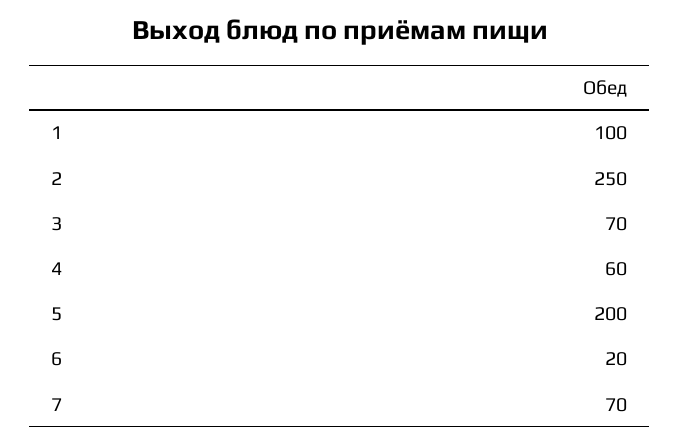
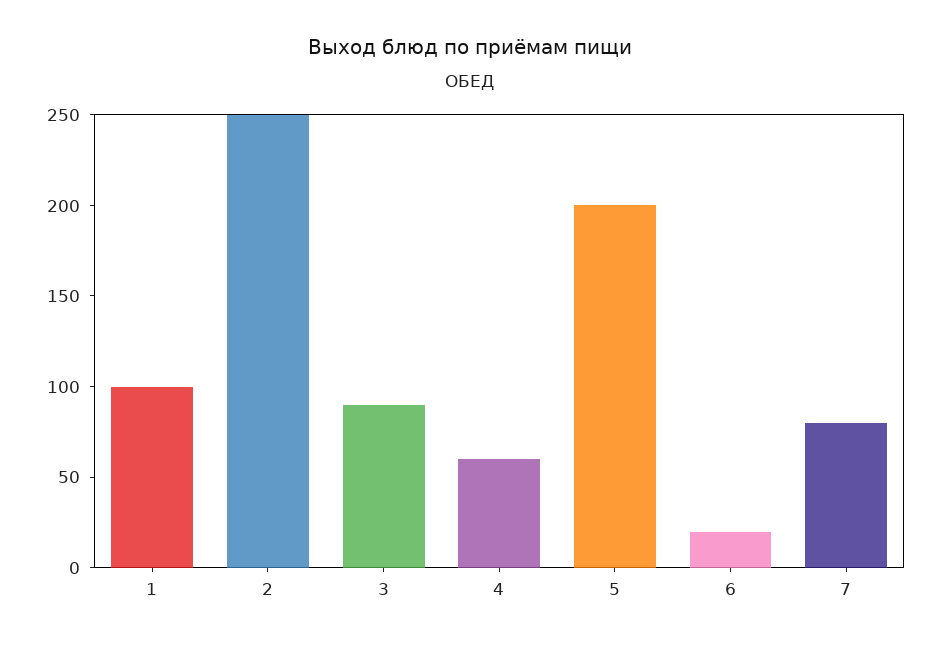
3: 70 -> 90
7: 70 -> 80

